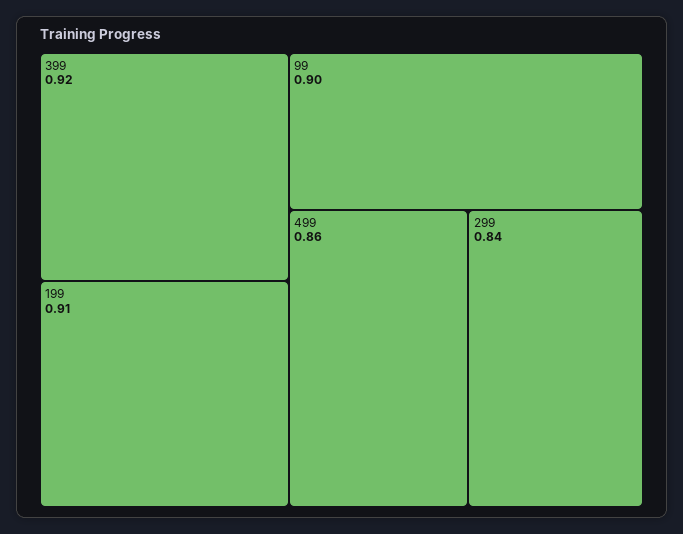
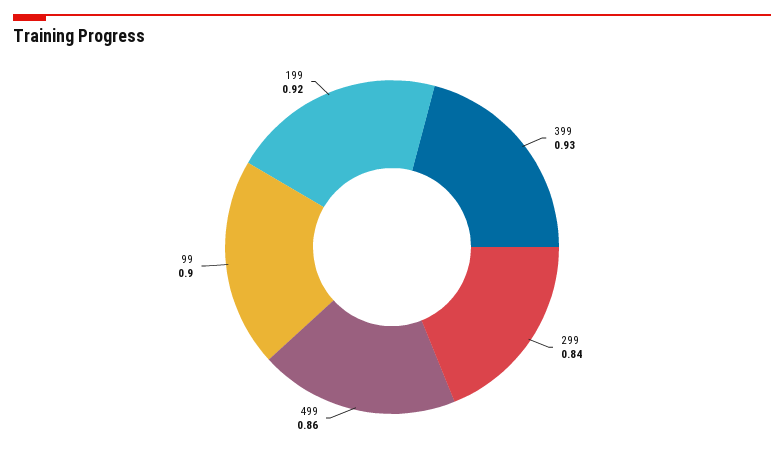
399: 0.92 -> 0.93
199: 0.91 -> 0.92

